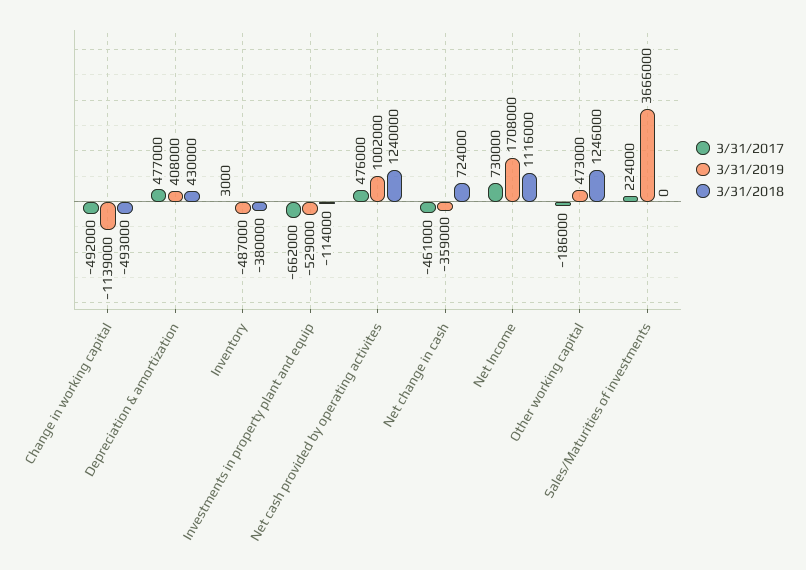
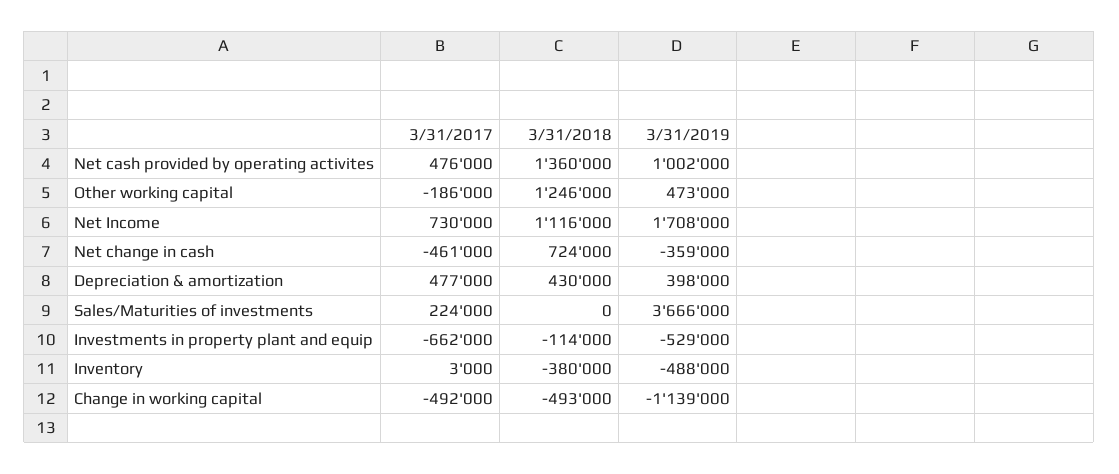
3/31/2019, Depreciation & amortization: 408000 -> 398000
3/31/2019, Inventory: -487000 -> -488000
3/31/2018, Net cash provided by operating activites: 1240000 -> 1360000

